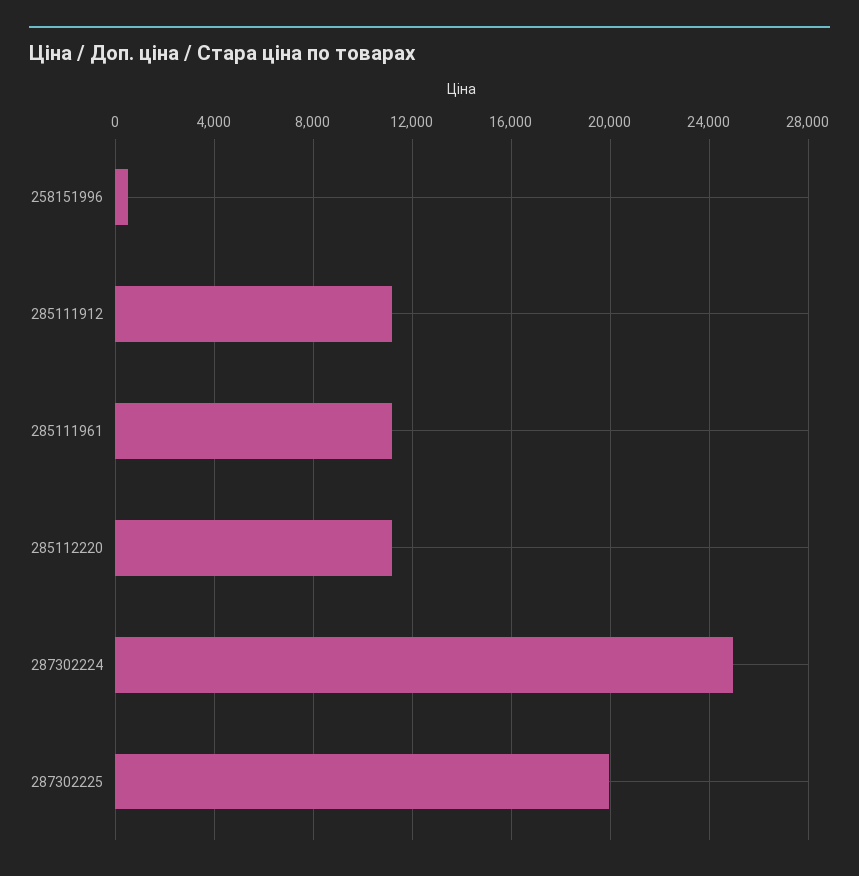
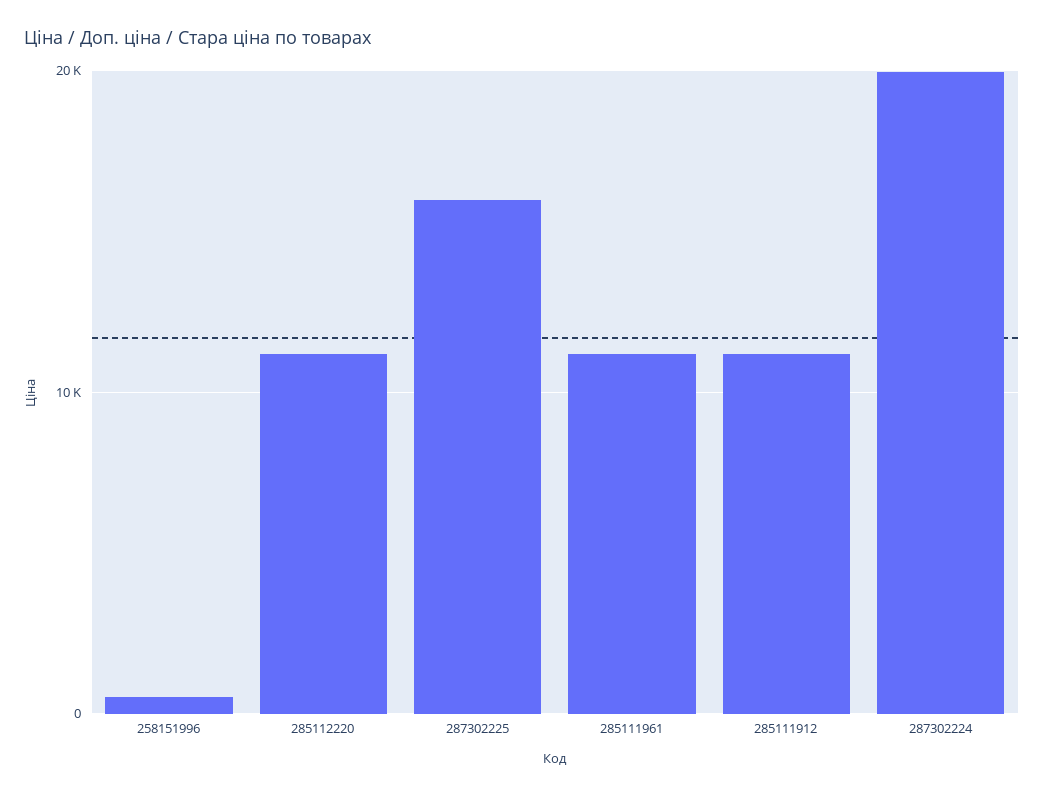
287302224: 25000 -> 20000
287302225: 20000 -> 16000

